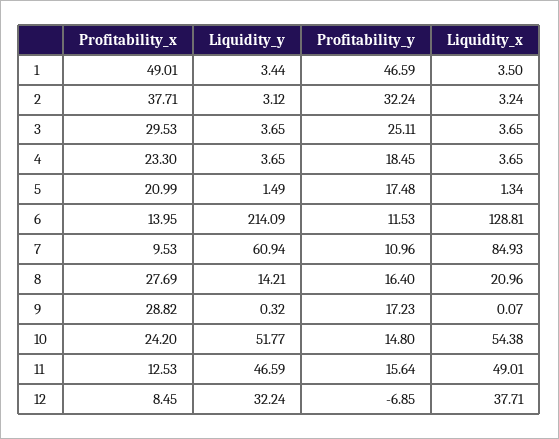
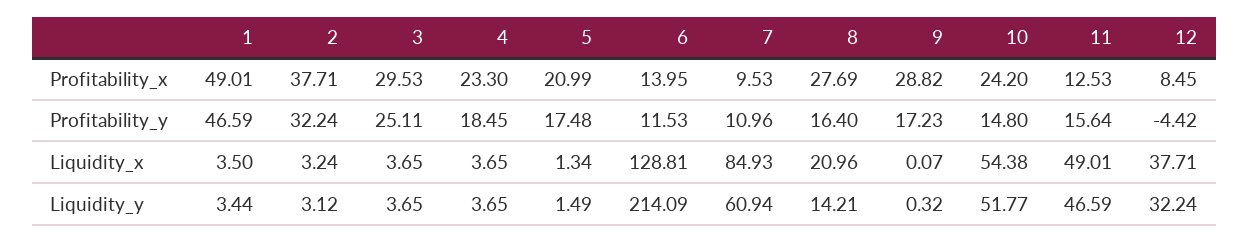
Profitability_y, 12: -6.85 -> -4.42

